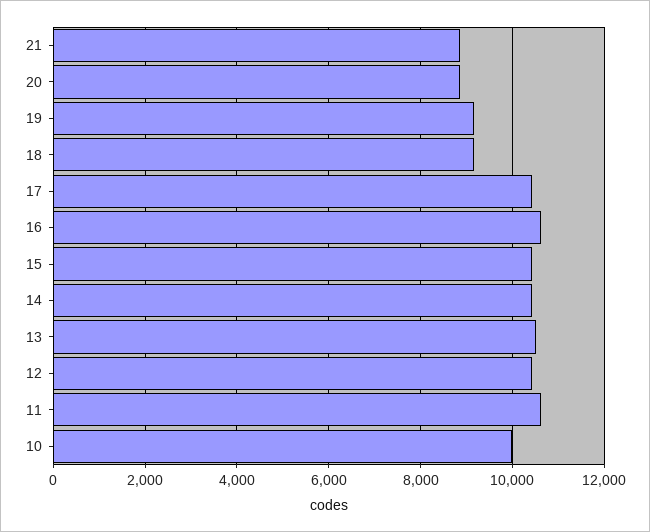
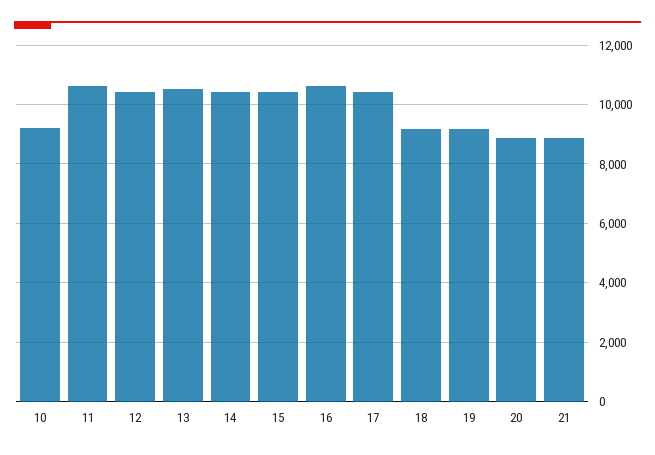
10: 10000 -> 9250

